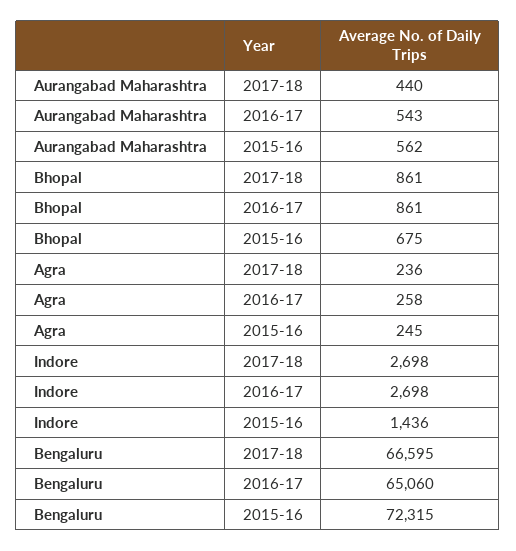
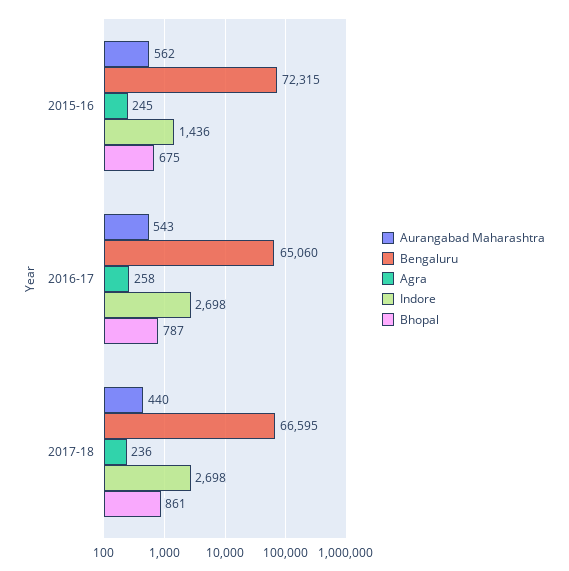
Bhopal, 2016-17: 861 -> 787

